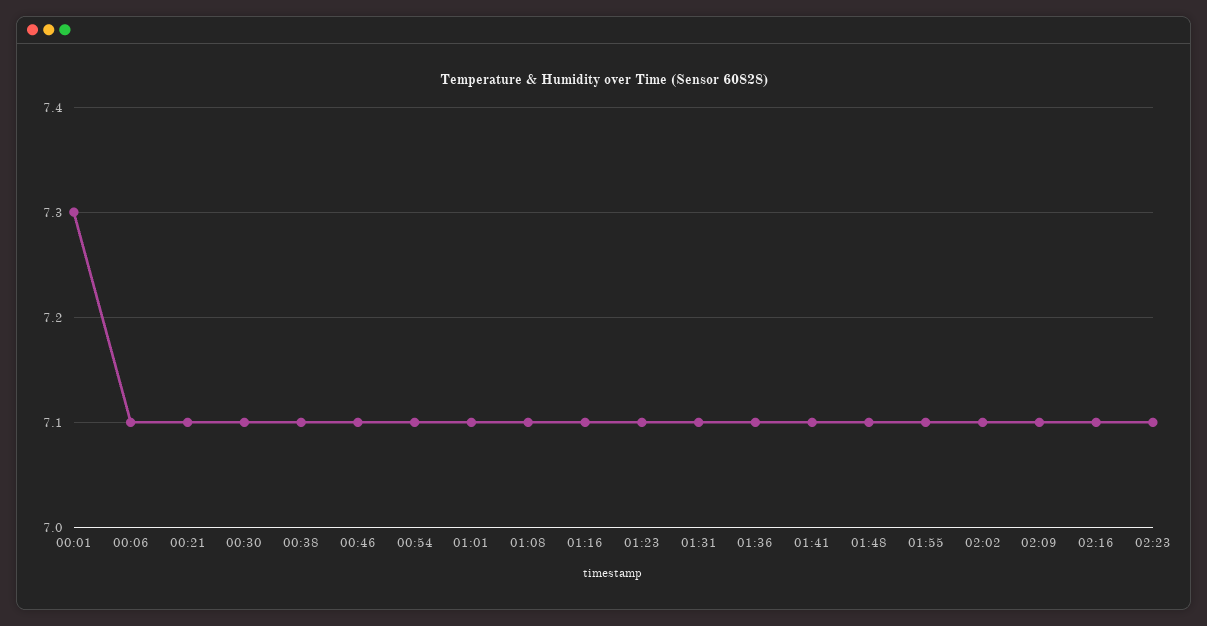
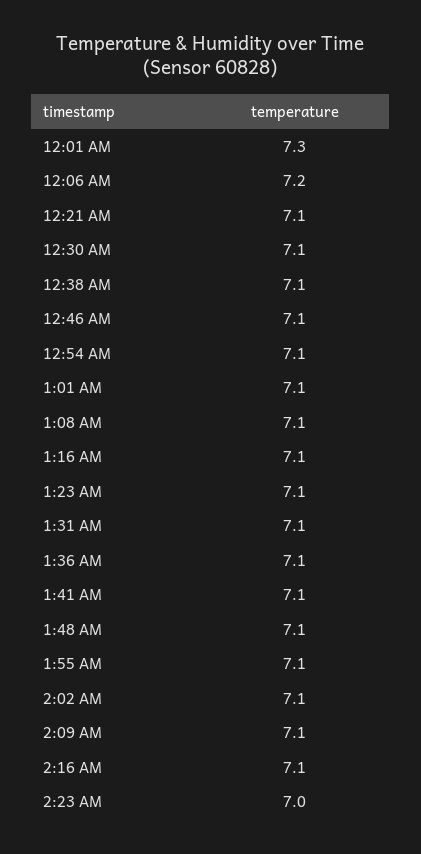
00:06: 7.1 -> 7.2
02:23: 7.1 -> 7

